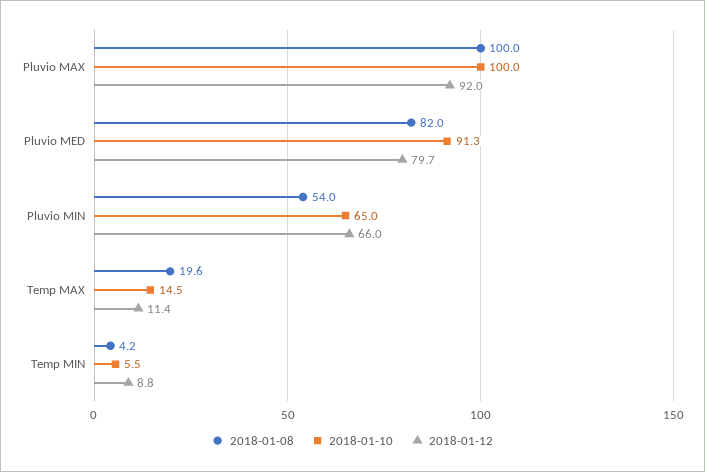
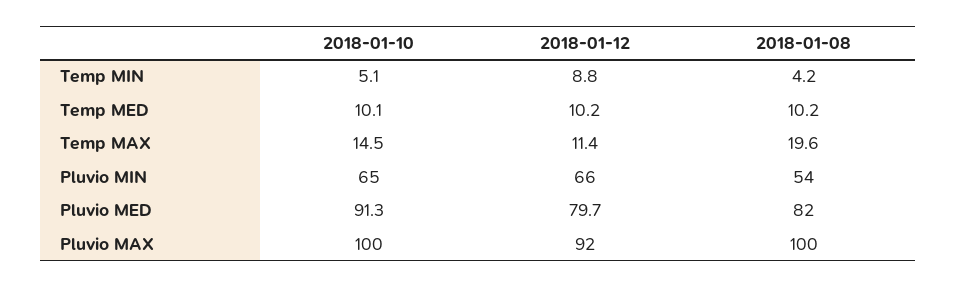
2018-01-10, Temp MIN: 5.5 -> 5.1
2018-01-10, Temp MED: none -> 10.1
2018-01-12, Temp MED: none -> 10.2
2018-01-08, Temp MED: none -> 10.2

